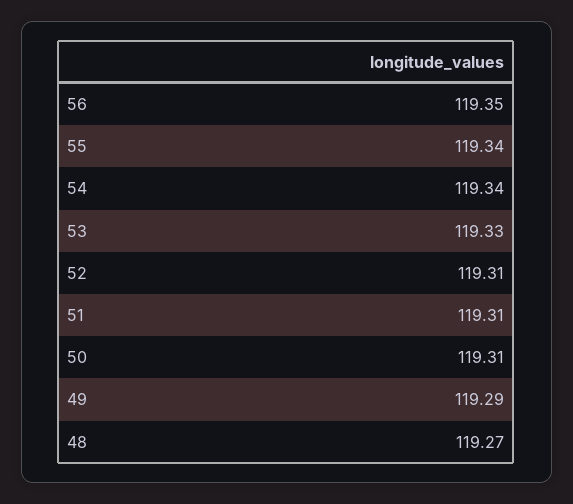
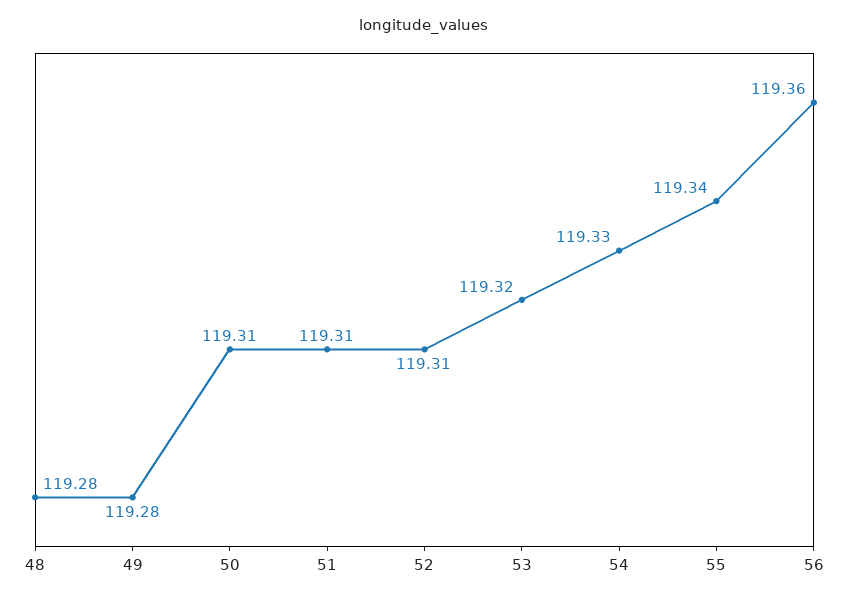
56: 119.35 -> 119.36
54: 119.34 -> 119.33
53: 119.33 -> 119.32
49: 119.29 -> 119.28
48: 119.27 -> 119.28

